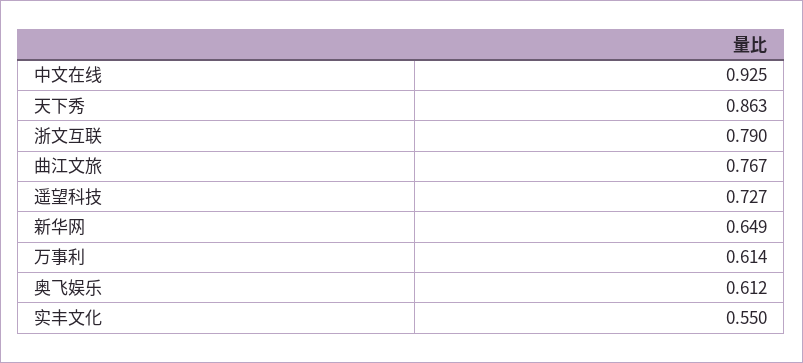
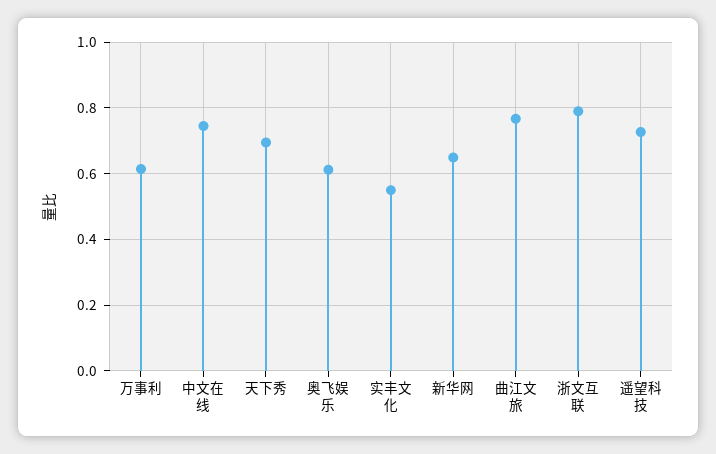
中文在线: 0.925 -> 0.74
天下秀: 0.863 -> 0.7

